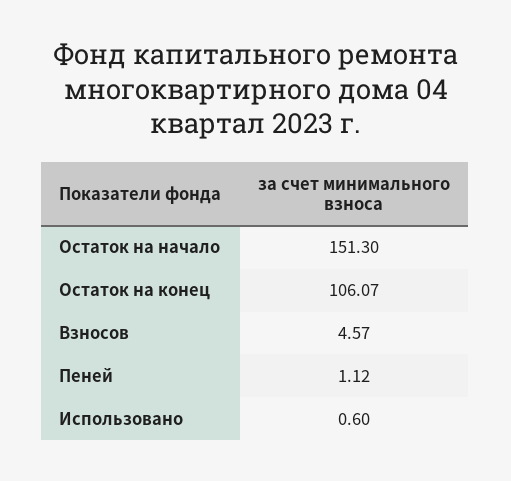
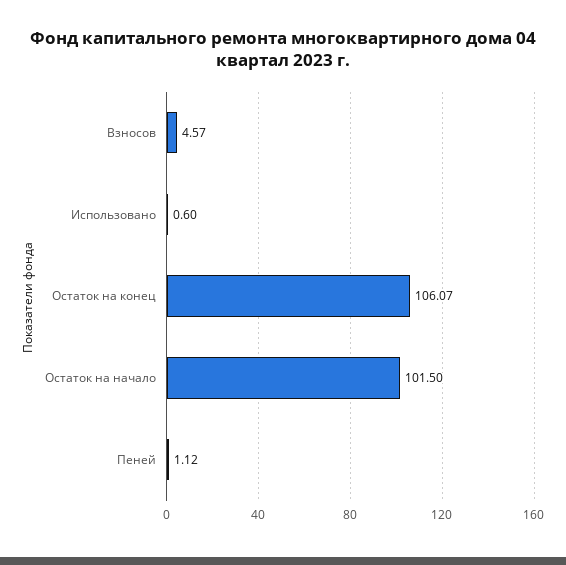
Остаток на начало: 151.3 -> 101.5

